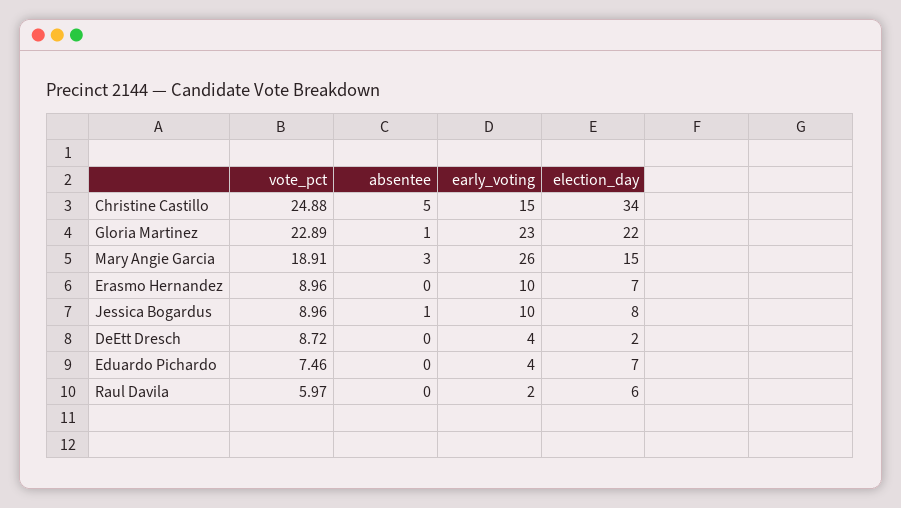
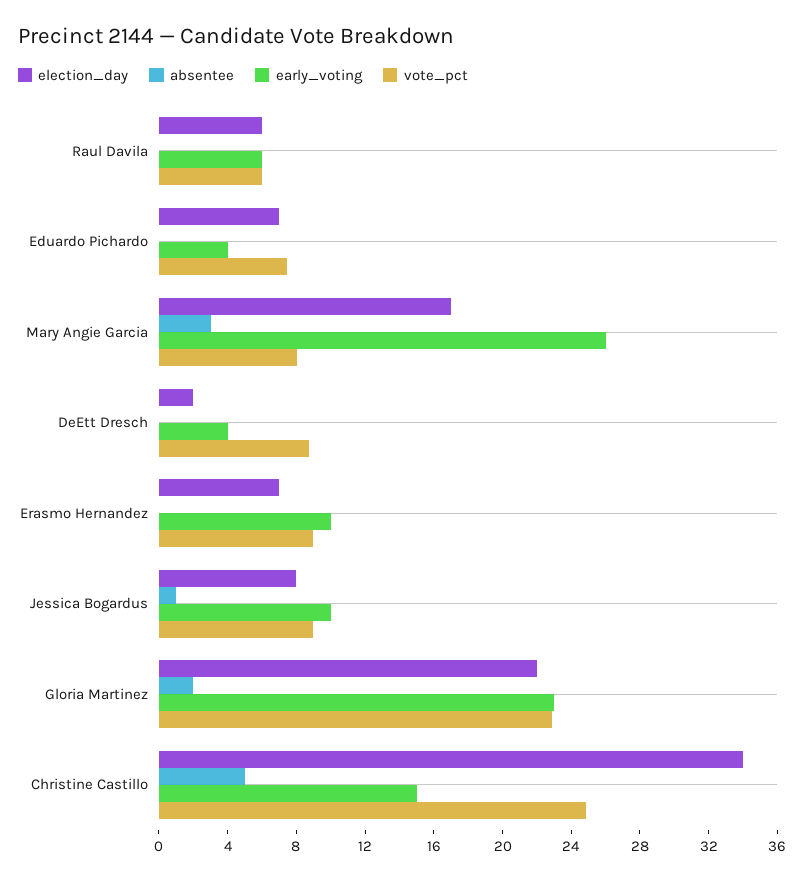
absentee, Gloria Martinez: 1 -> 2
vote_pct, Mary Angie Garcia: 18.91 -> 8
election_day, Mary Angie Garcia: 15 -> 17
early_voting, Raul Davila: 2 -> 6

